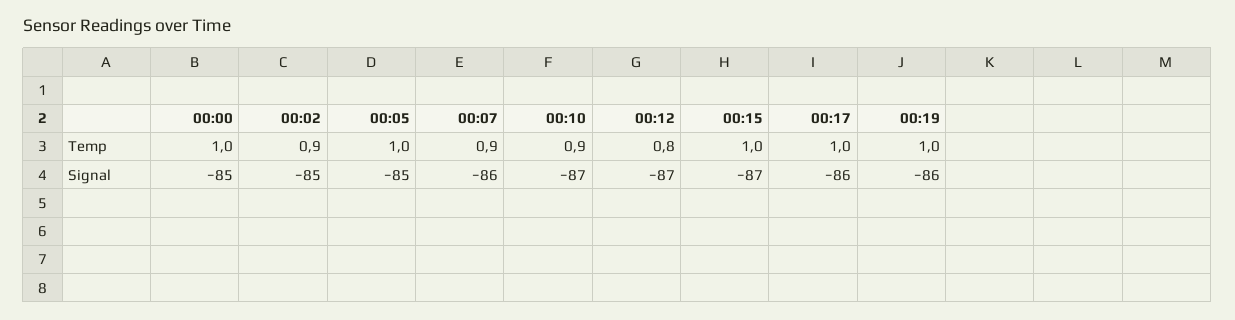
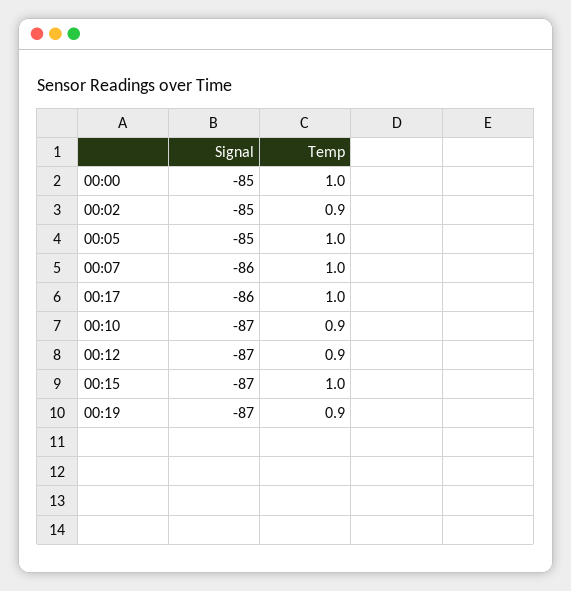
00:07, Temp: 0.9 -> 1
00:12, Temp: 0.8 -> 0.9
00:19, Temp: 1 -> 0.9
00:19, Signal: -86 -> -87

